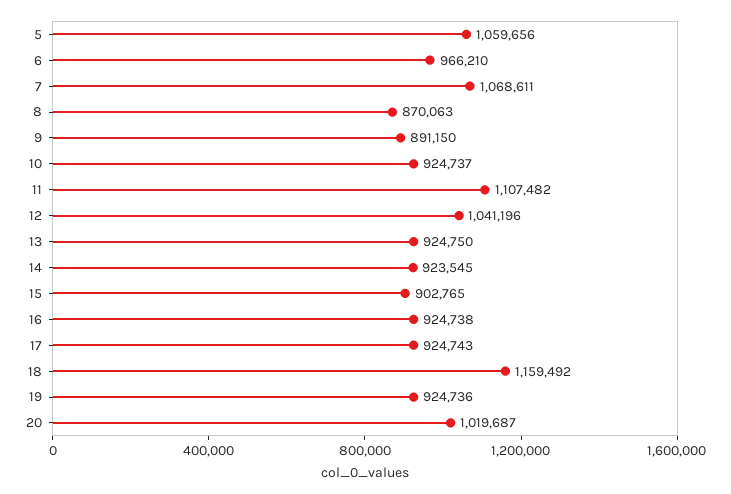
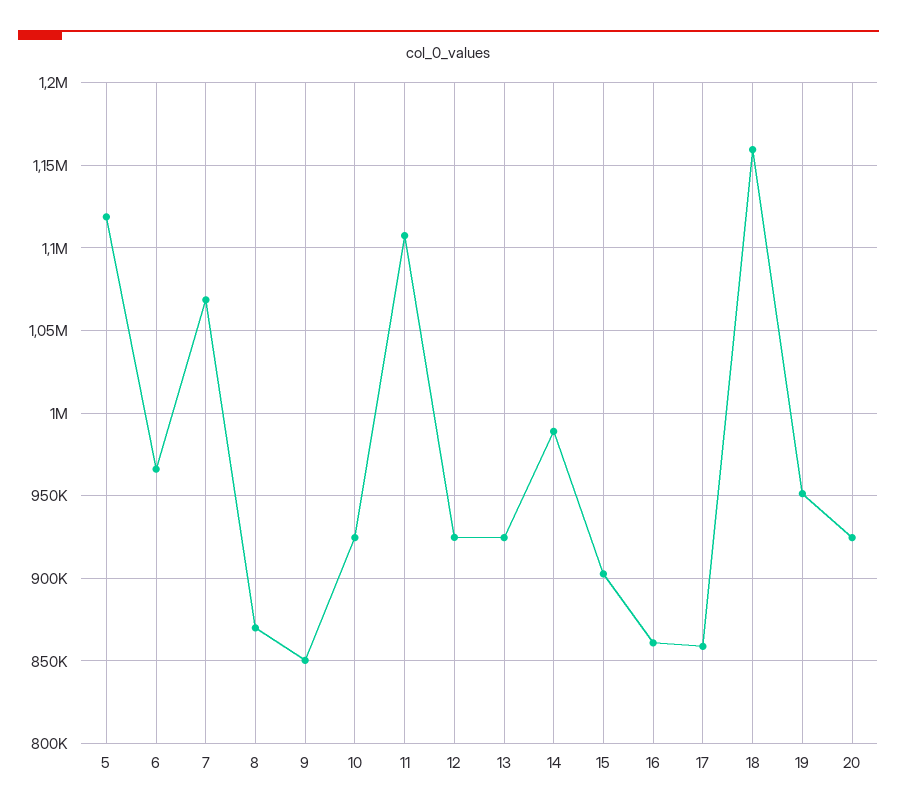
5: 1059656 -> 1120000
9: 891150 -> 850000
12: 1041196 -> 925000
14: 923545 -> 990000
16: 924738 -> 860000
17: 924743 -> 860000
19: 924736 -> 950000
20: 1019687 -> 925000

